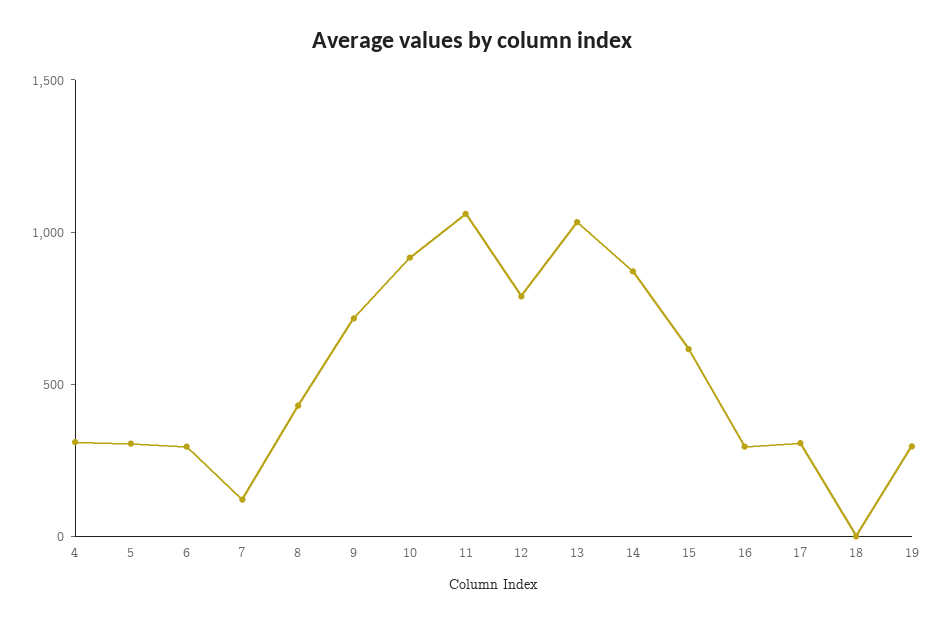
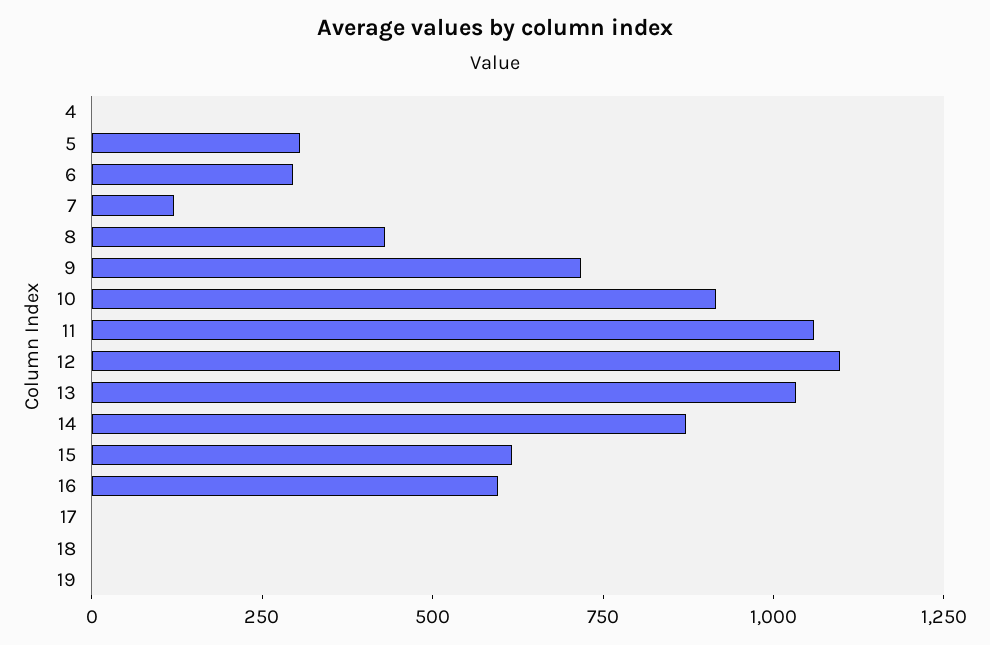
4: 300 -> 0
12: 800 -> 1100
16: 300 -> 600
17: 300 -> 0
19: 300 -> 0

